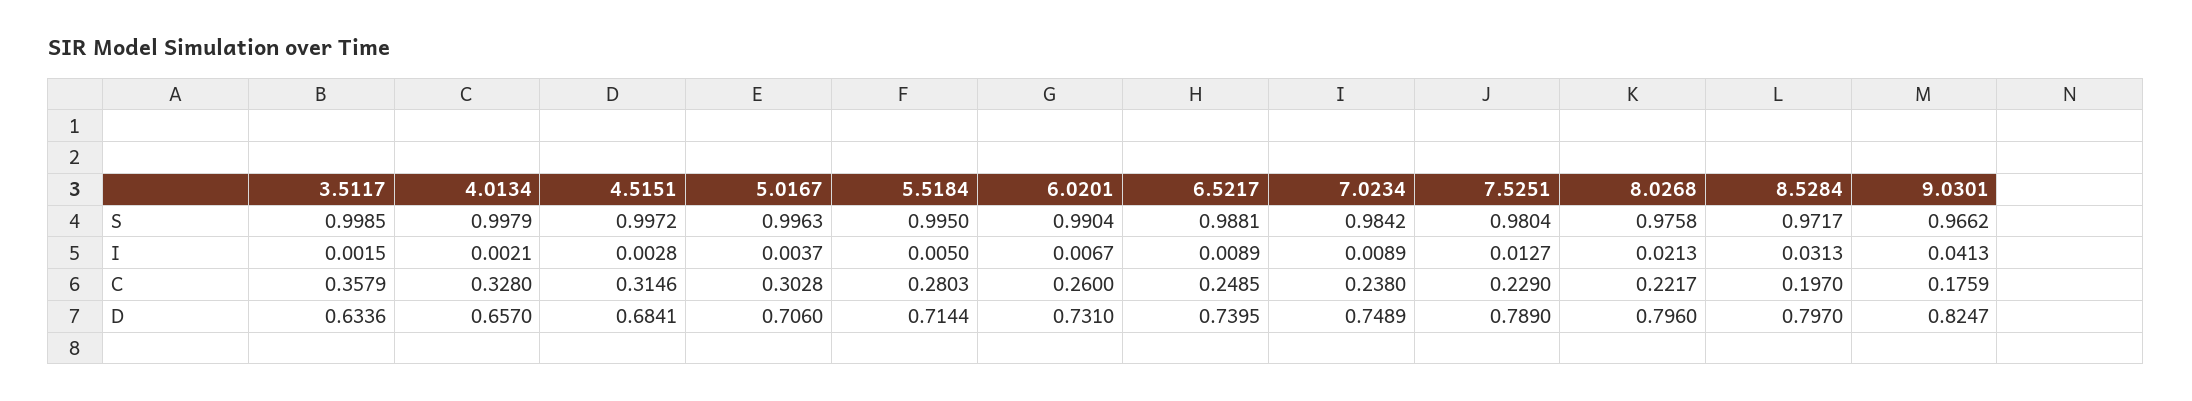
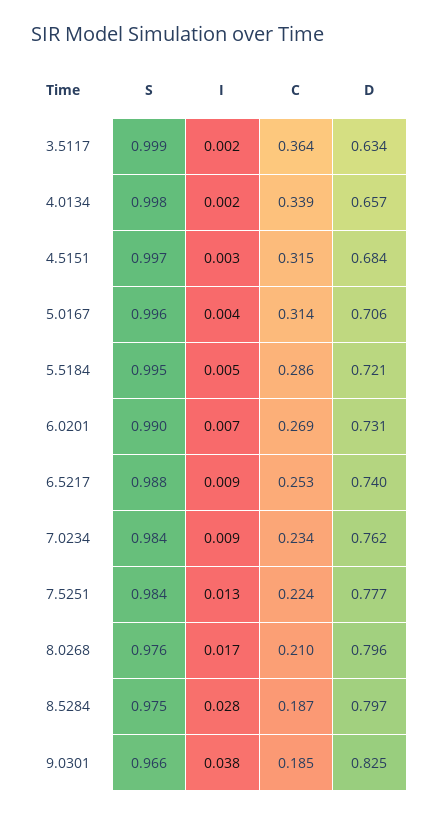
7.5251, S: 0.9804 -> 0.984
8.5284, S: 0.9717 -> 0.975
8.0268, I: 0.0213 -> 0.017
8.5284, I: 0.0313 -> 0.028
9.0301, I: 0.0413 -> 0.038
3.5117, C: 0.3579 -> 0.364
4.0134, C: 0.328 -> 0.339
5.0167, C: 0.3028 -> 0.314
5.5184, C: 0.2803 -> 0.286
6.0201, C: 0.26 -> 0.269
6.5217, C: 0.2485 -> 0.253
7.0234, C: 0.238 -> 0.234
7.5251, C: 0.229 -> 0.224
8.0268, C: 0.2217 -> 0.21
8.5284, C: 0.197 -> 0.187
9.0301, C: 0.1759 -> 0.185
5.5184, D: 0.7144 -> 0.721
7.0234, D: 0.7489 -> 0.762
7.5251, D: 0.789 -> 0.777

